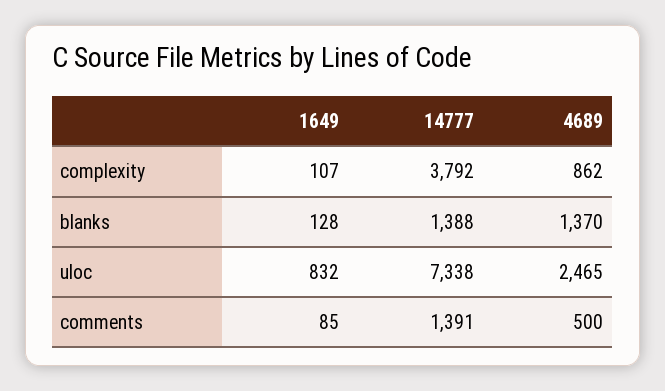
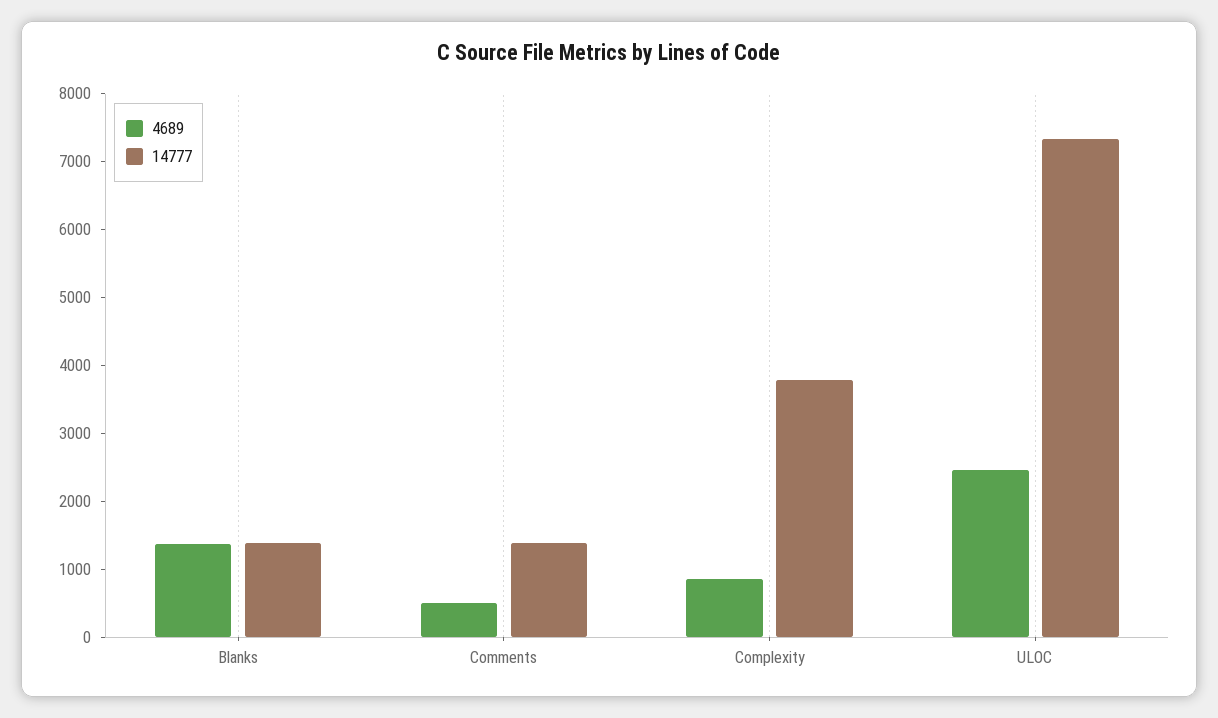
1649, complexity: 107 -> none
1649, blanks: 128 -> none
1649, uloc: 832 -> none
1649, comments: 85 -> none

